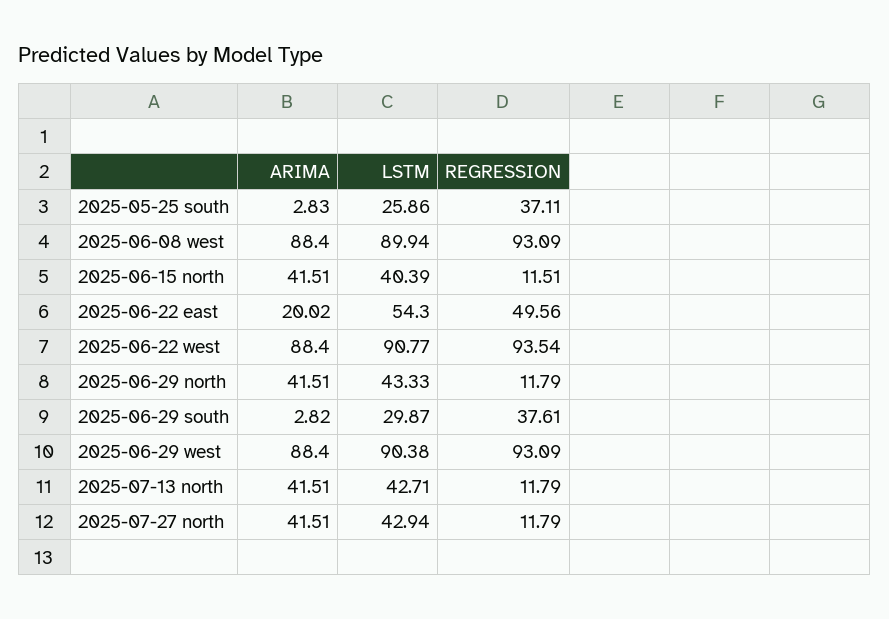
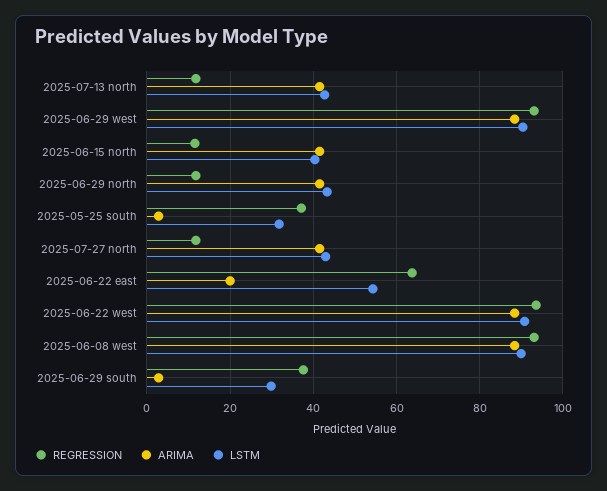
LSTM, 2025-05-25 south: 25.86 -> 32
REGRESSION, 2025-06-22 east: 49.56 -> 64

